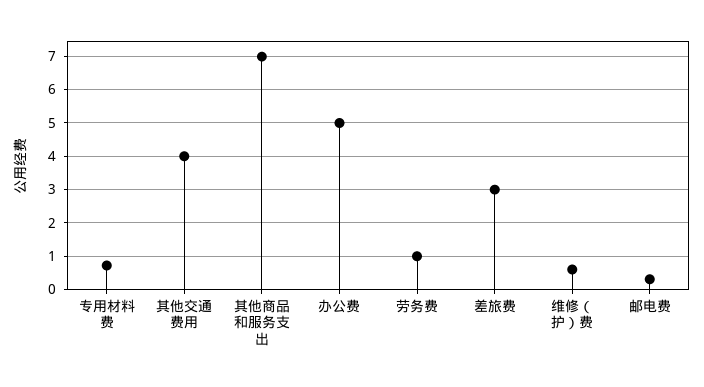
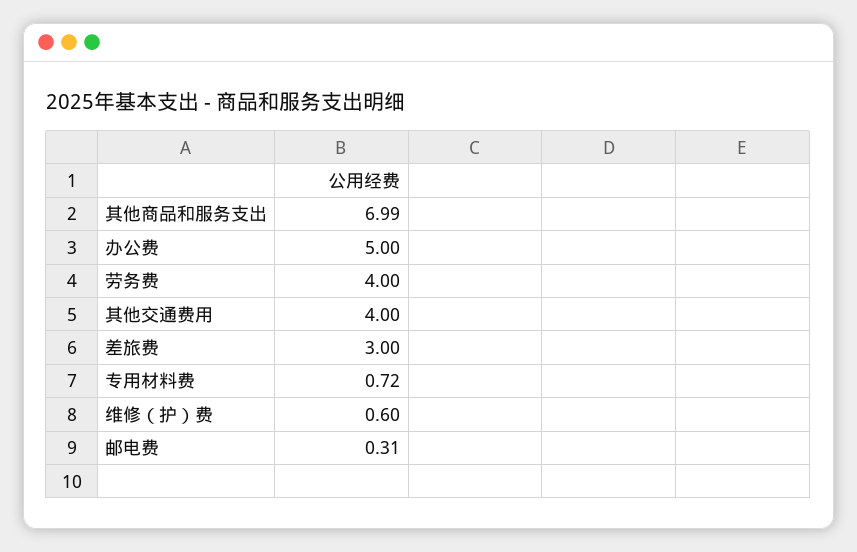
劳务费: 1 -> 4

